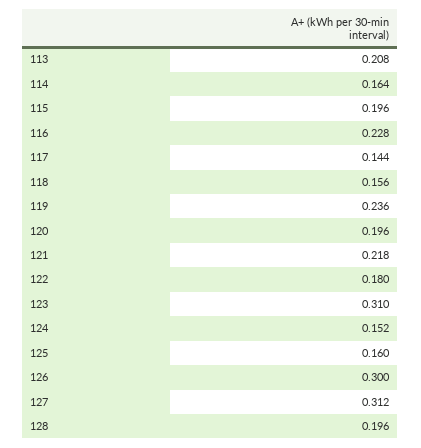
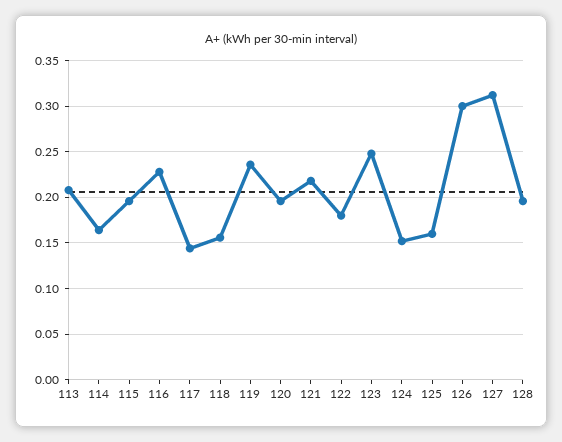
123: 0.31 -> 0.25

